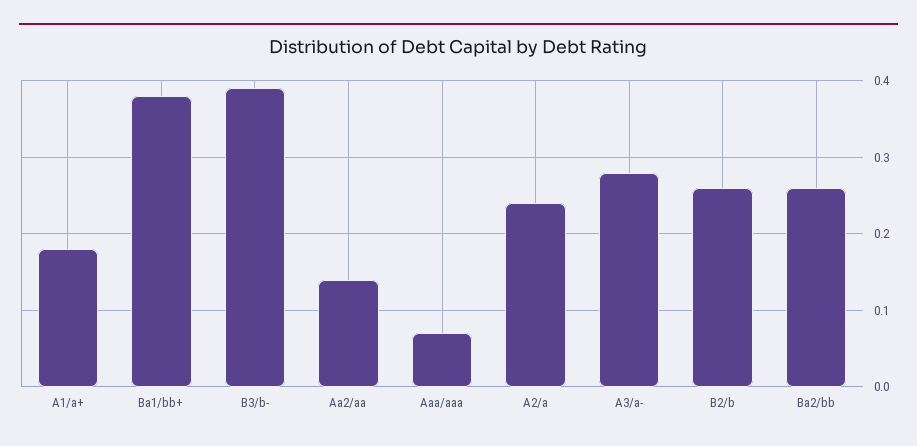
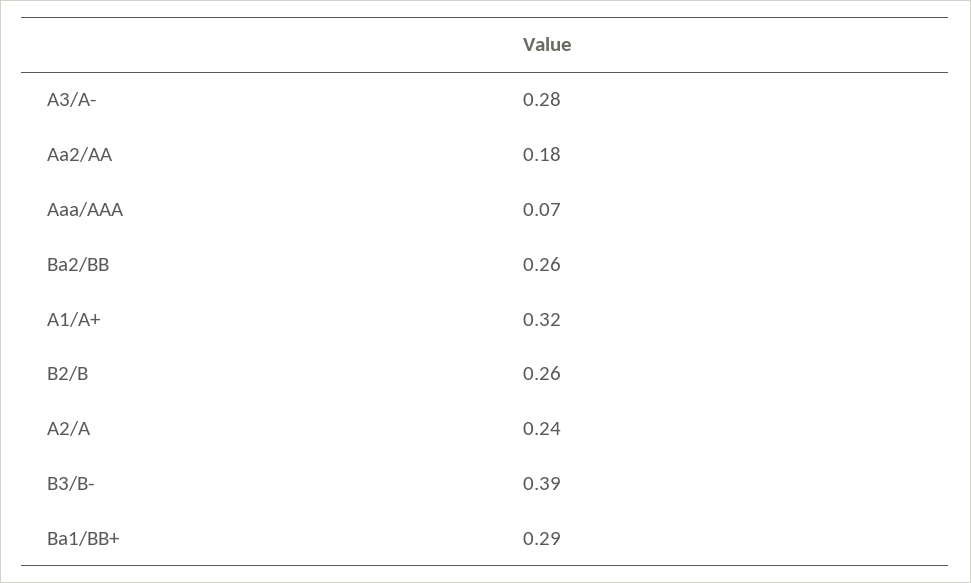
A1/a+: 0.18 -> 0.32
Ba1/bb+: 0.38 -> 0.29
Aa2/aa: 0.14 -> 0.18

